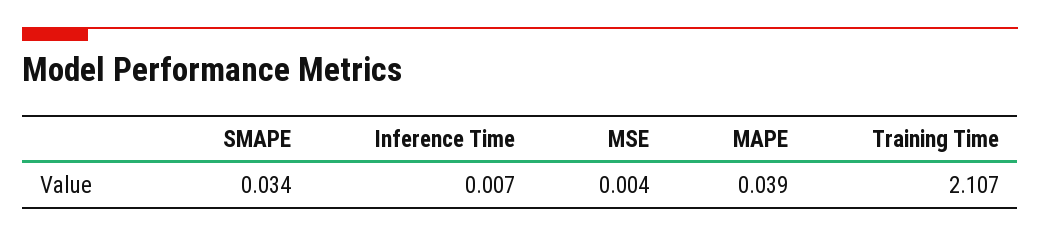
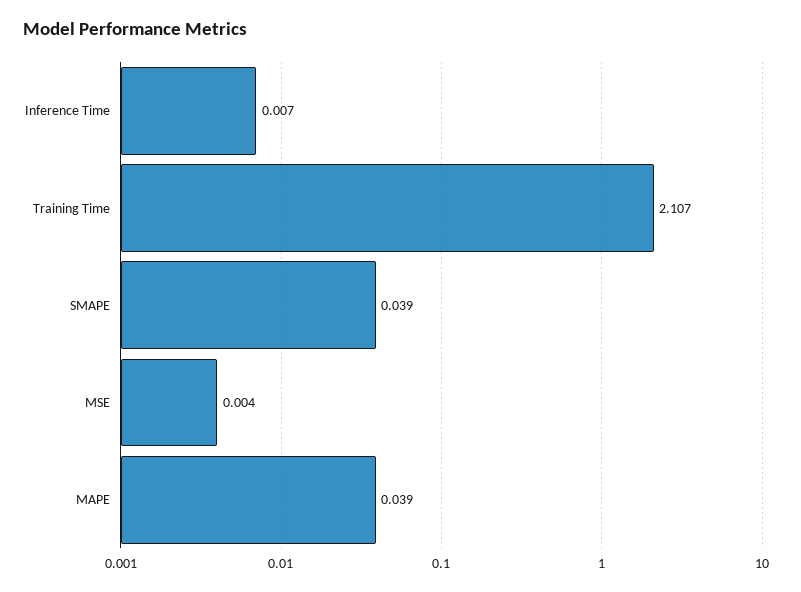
SMAPE: 0.034 -> 0.039

